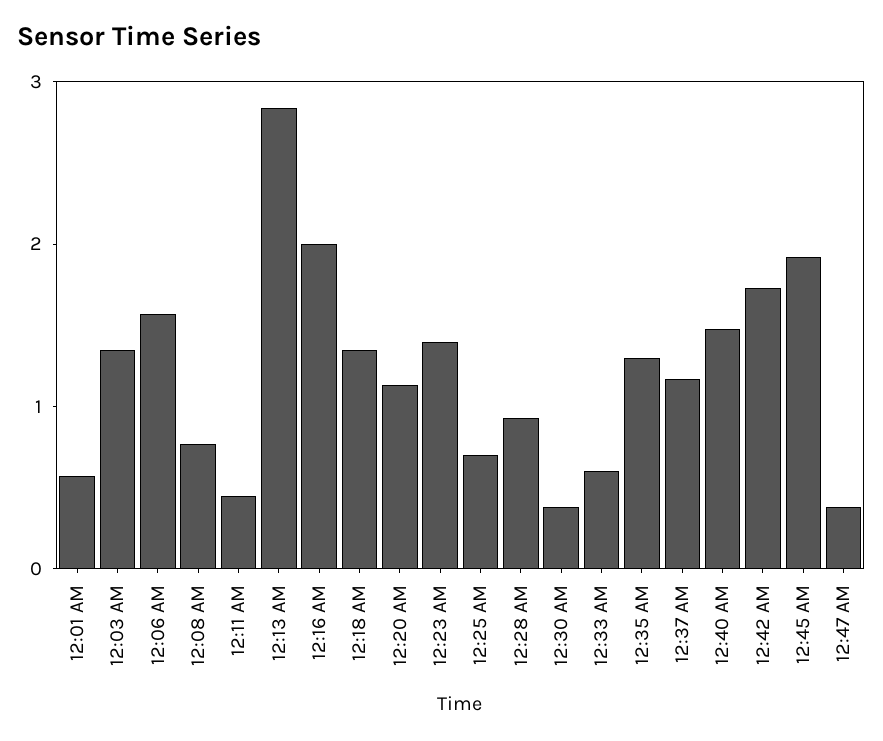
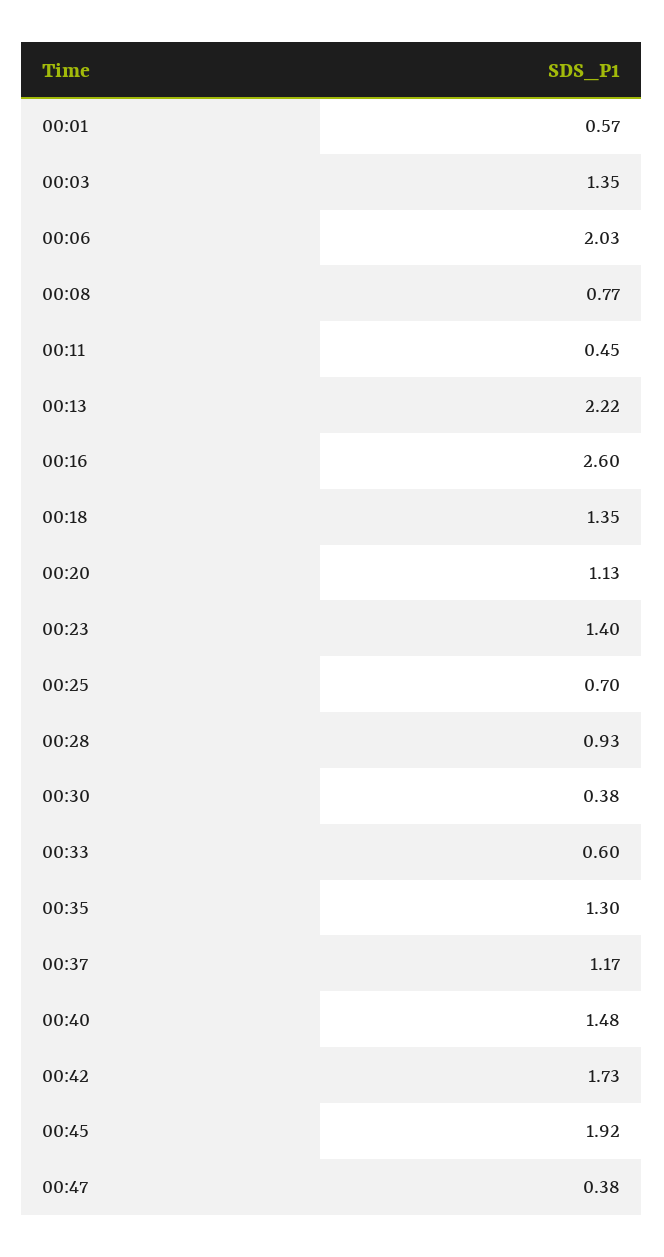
12:06 AM: 1.6 -> 2.03
12:13 AM: 2.8 -> 2.22
12:16 AM: 2 -> 2.6

